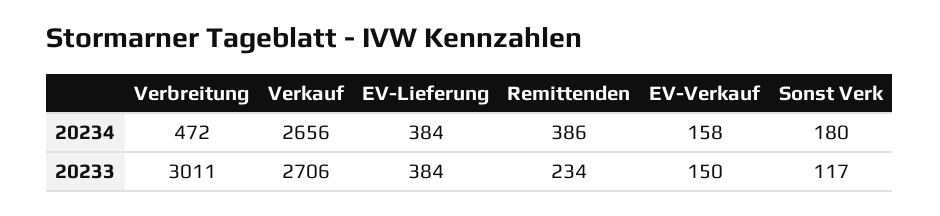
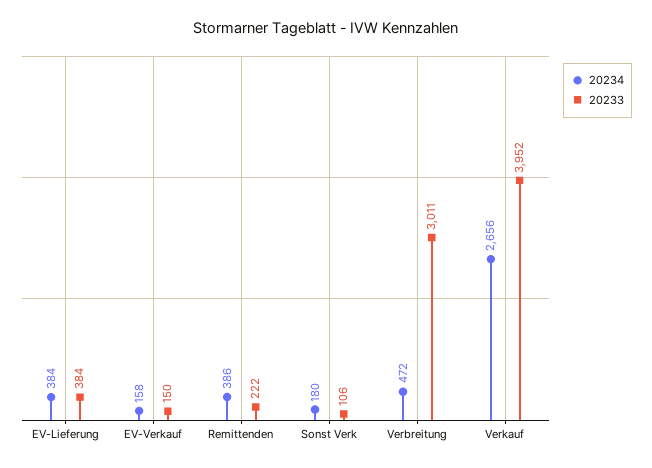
20233, Verkauf: 2706 -> 3952
20233, Remittenden: 234 -> 222
20233, Sonst Verk: 117 -> 106

